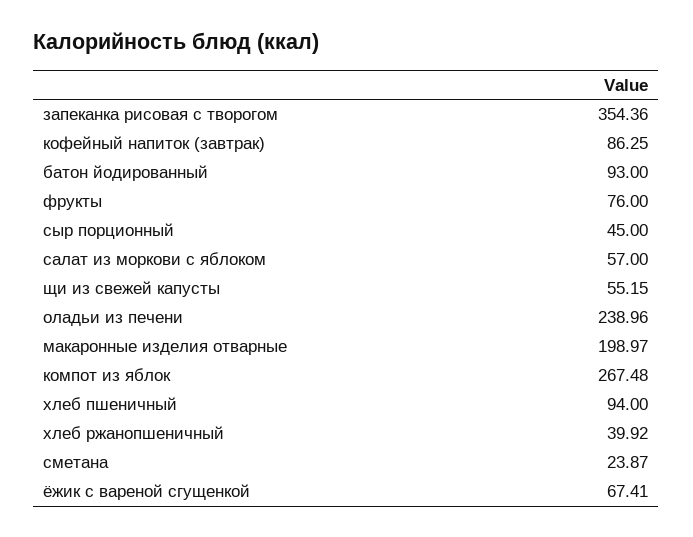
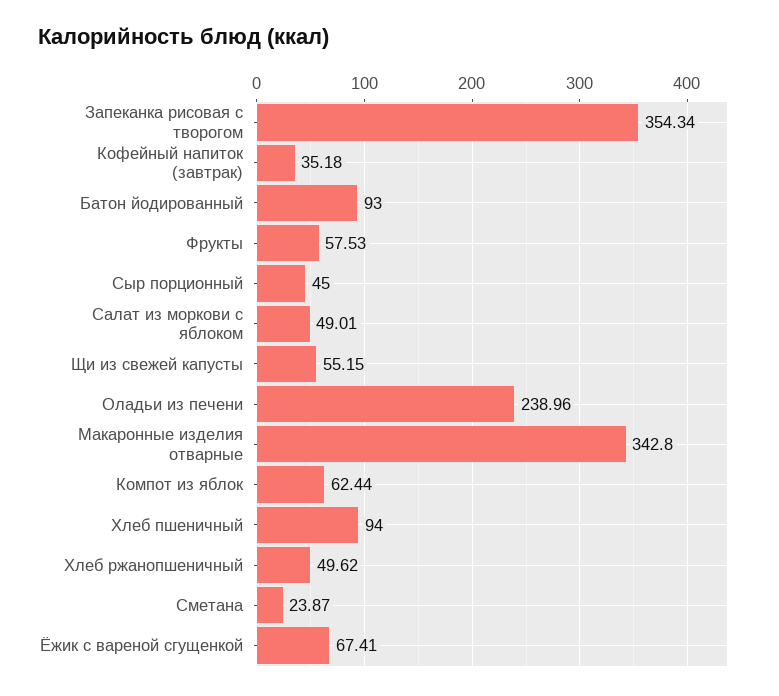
запеканка рисовая с творогом: 354.36 -> 354.34
кофейный напиток (завтрак): 86.25 -> 35.18
фрукты: 76 -> 57.53
салат из моркови с яблоком: 57 -> 49.01
макаронные изделия отварные: 198.97 -> 342.8
компот из яблок: 267.48 -> 62.44
хлеб ржанопшеничный: 39.92 -> 49.62

